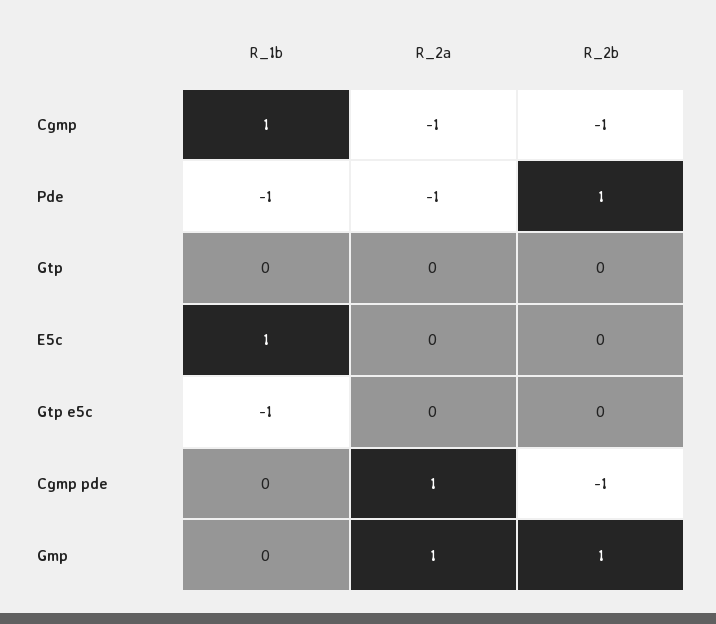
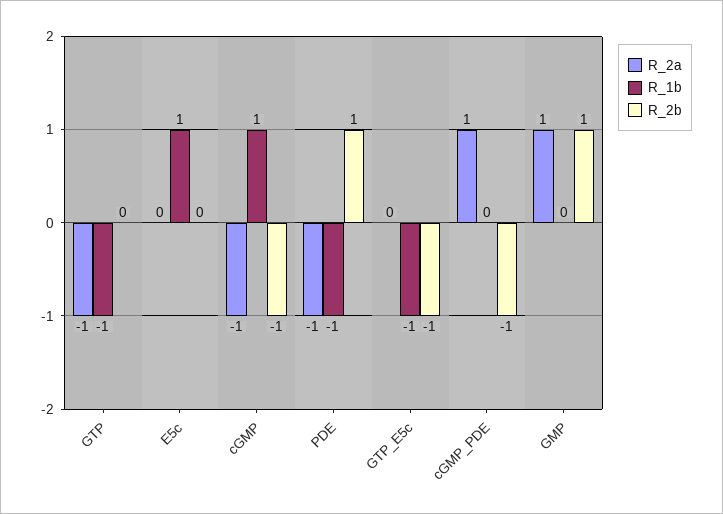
R_1b, Gtp: 0 -> -1
R_2a, Gtp: 0 -> -1
R_2b, Gtp e5c: 0 -> -1

